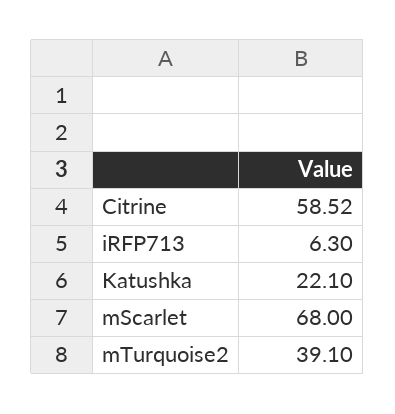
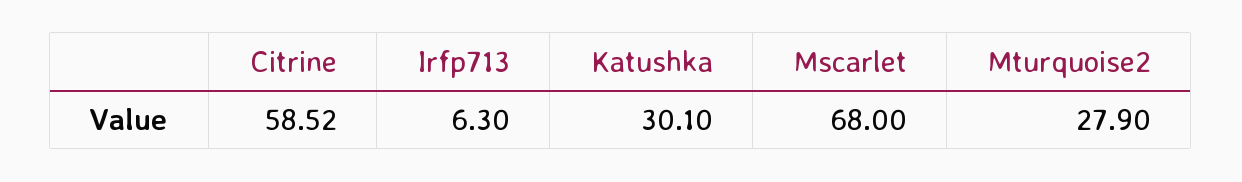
Katushka: 22.1 -> 30.1
mTurquoise2: 39.1 -> 27.9

